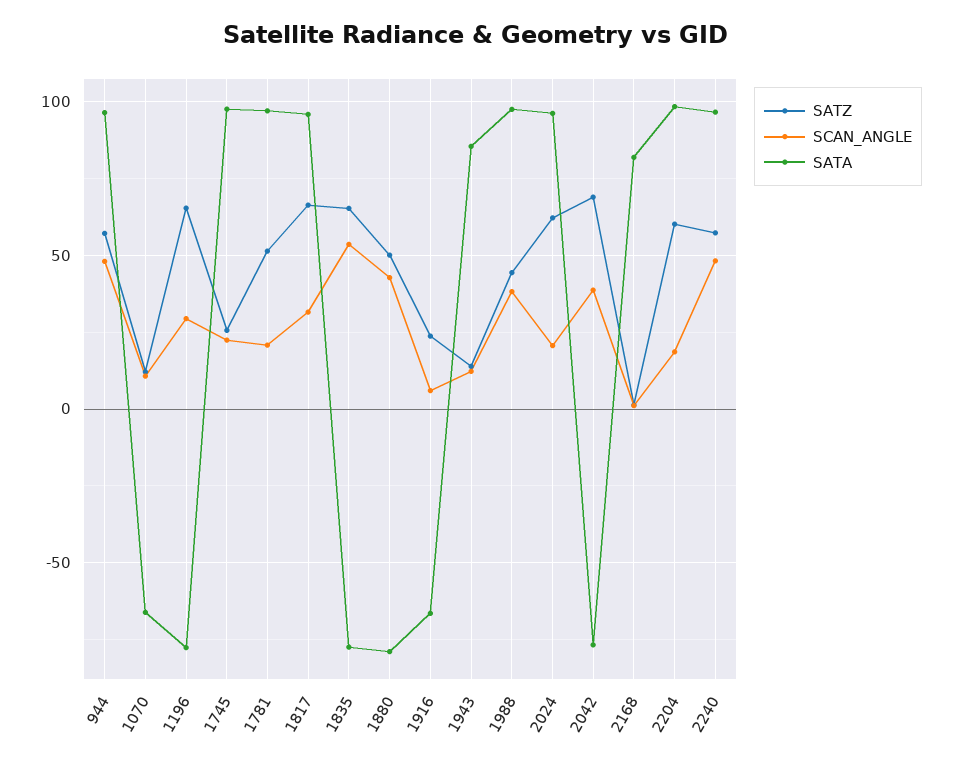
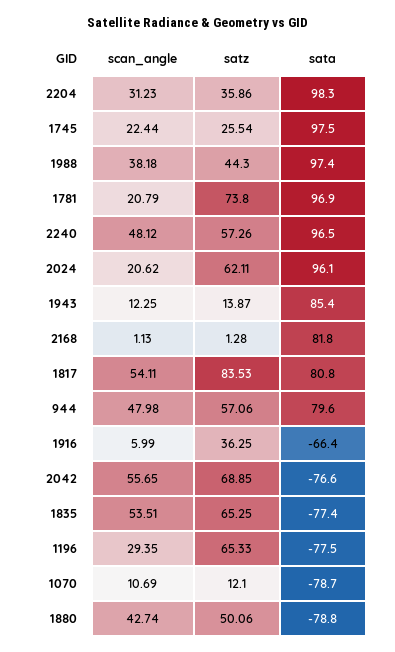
SATA, 944: 95 -> 79.6
SATA, 1070: -65 -> -78.7
SATZ, 1781: 50 -> 73.8
SATZ, 1817: 65 -> 83.53
SCAN_ANGLE, 1817: 30 -> 54.11
SATA, 1817: 95 -> 80.8
SATZ, 1916: 25 -> 36.25
SCAN_ANGLE, 2042: 40 -> 55.65
SATZ, 2204: 60 -> 35.86
SCAN_ANGLE, 2204: 20 -> 31.23

